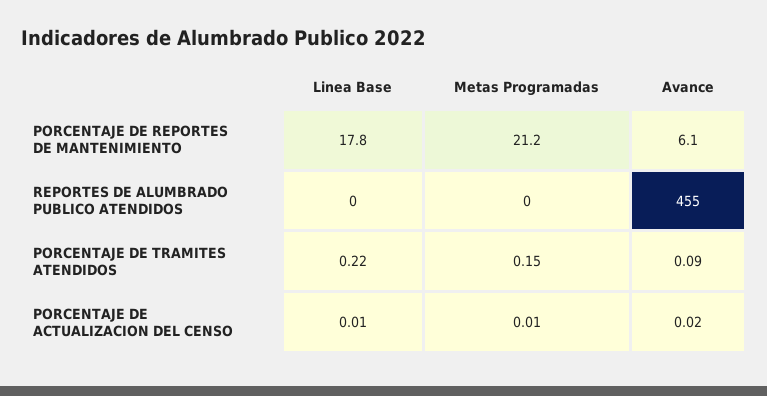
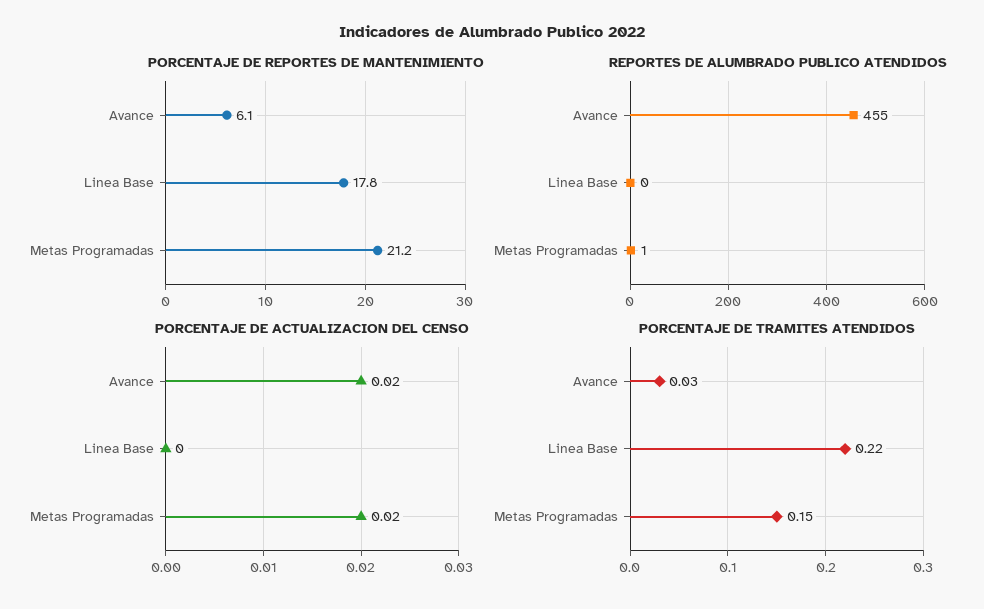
REPORTES DE ALUMBRADO PUBLICO ATENDIDOS, Metas Programadas: 0 -> 1
PORCENTAJE DE TRAMITES ATENDIDOS, Avance: 0.09 -> 0.03
PORCENTAJE DE ACTUALIZACION DEL CENSO, Linea Base: 0.01 -> 0
PORCENTAJE DE ACTUALIZACION DEL CENSO, Metas Programadas: 0.01 -> 0.02

